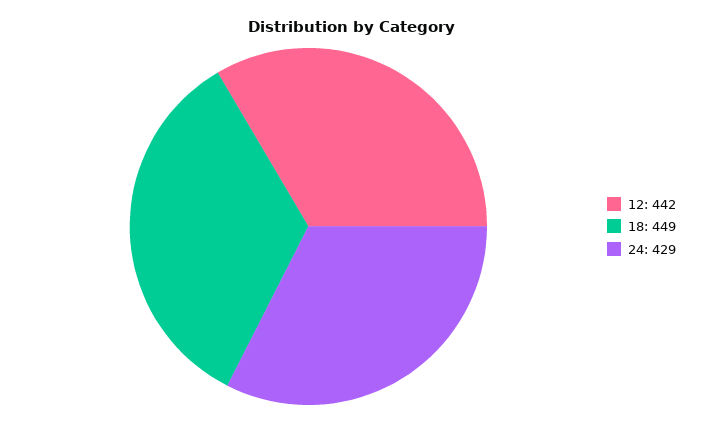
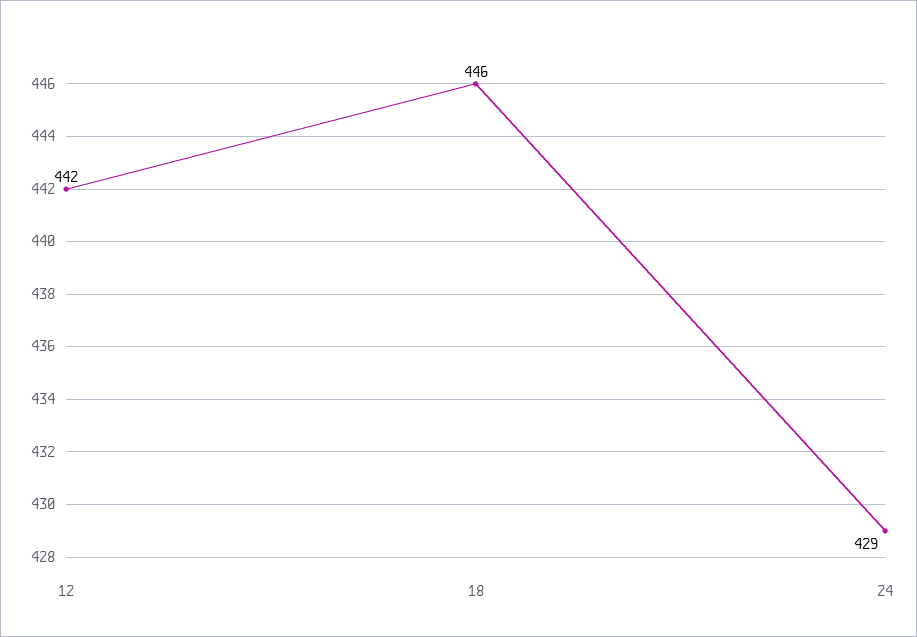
18: 449 -> 446

